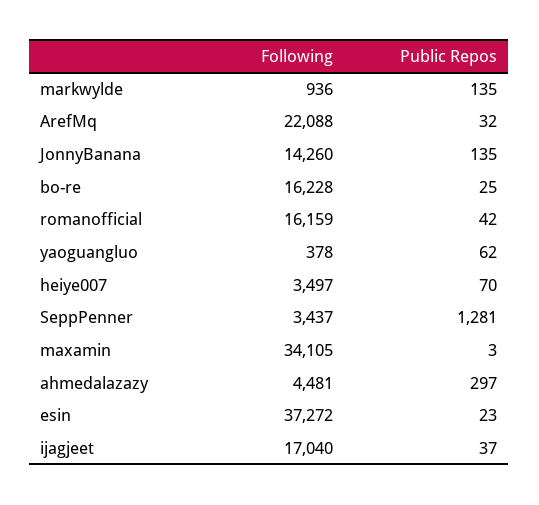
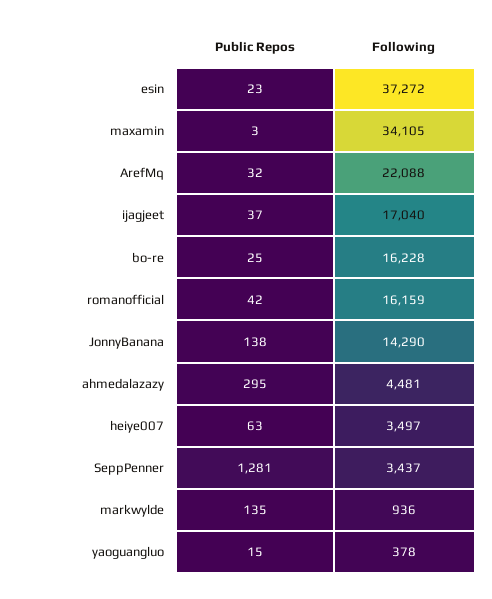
Following, JonnyBanana: 14260 -> 14290
Public Repos, JonnyBanana: 135 -> 138
Public Repos, yaoguangluo: 62 -> 15
Public Repos, heiye007: 70 -> 63
Public Repos, ahmedalazazy: 297 -> 295

